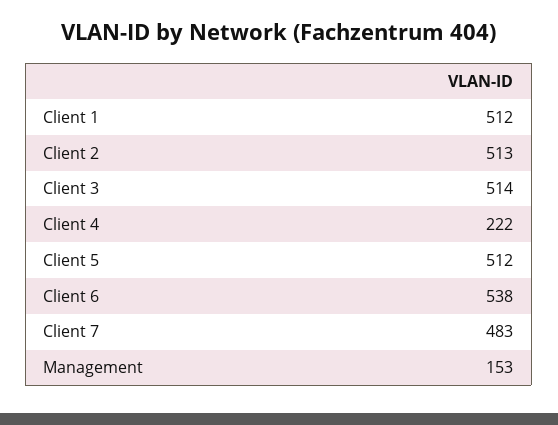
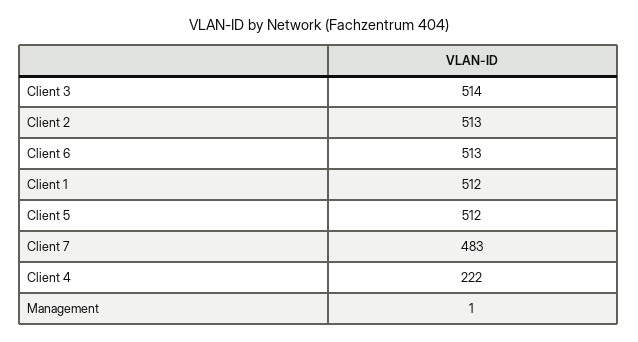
Client 6: 538 -> 513
Management: 153 -> 1

